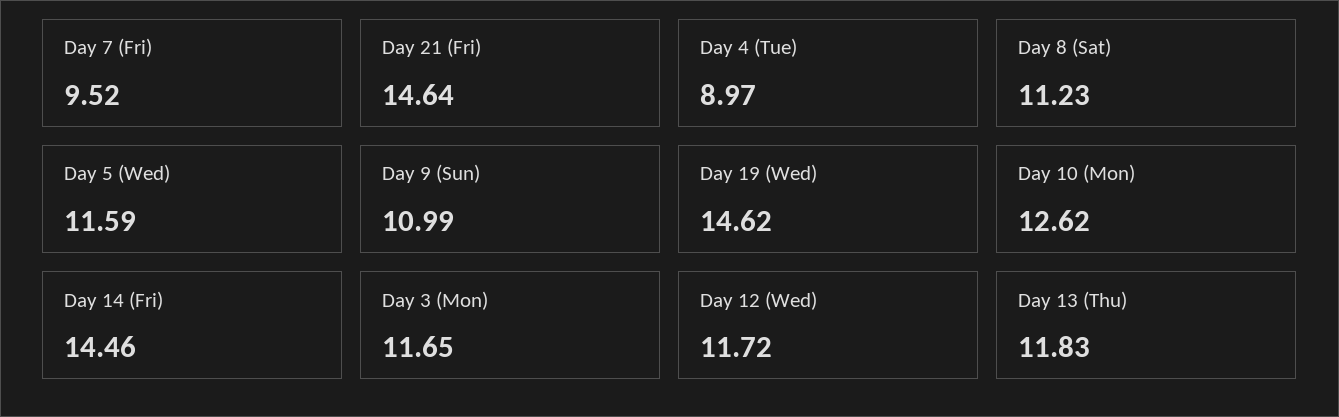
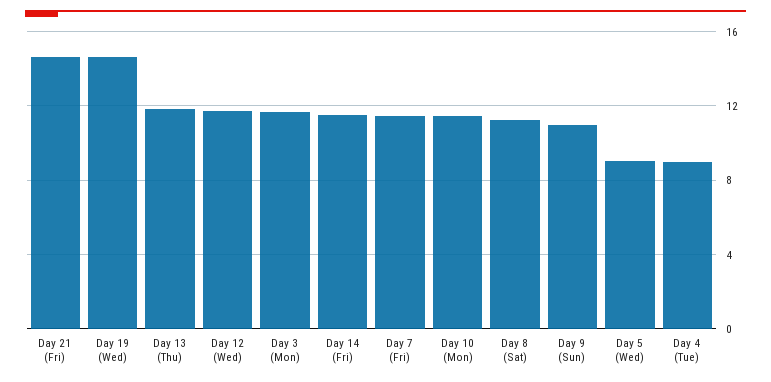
Day 7 (Fri): 9.52 -> 11.5
Day 5 (Wed): 11.59 -> 9
Day 10 (Mon): 12.62 -> 11.5
Day 14 (Fri): 14.46 -> 11.5

